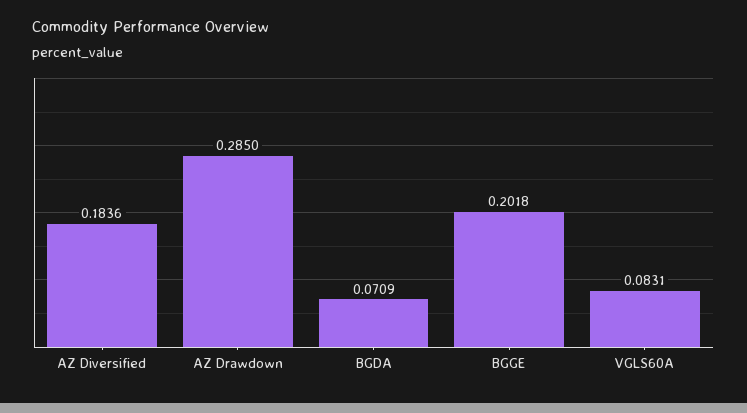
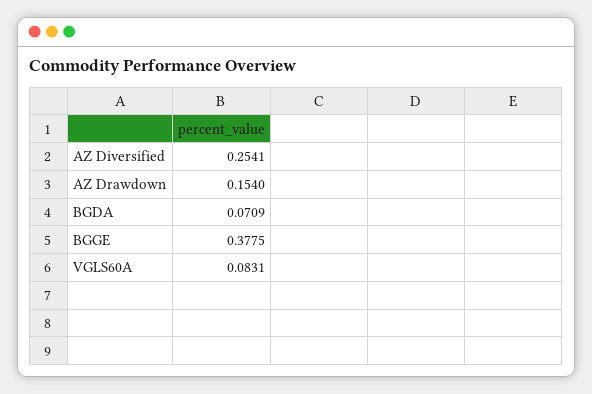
AZ Diversified: 0.1836 -> 0.2541
AZ Drawdown: 0.285 -> 0.154
BGGE: 0.2018 -> 0.3775

